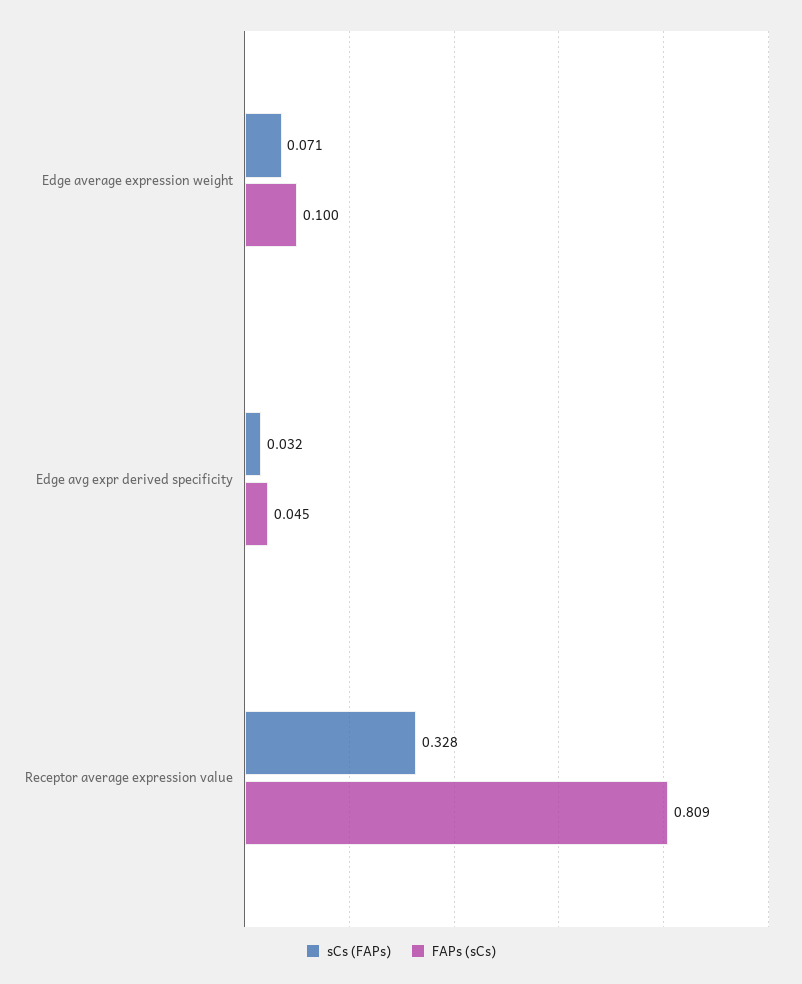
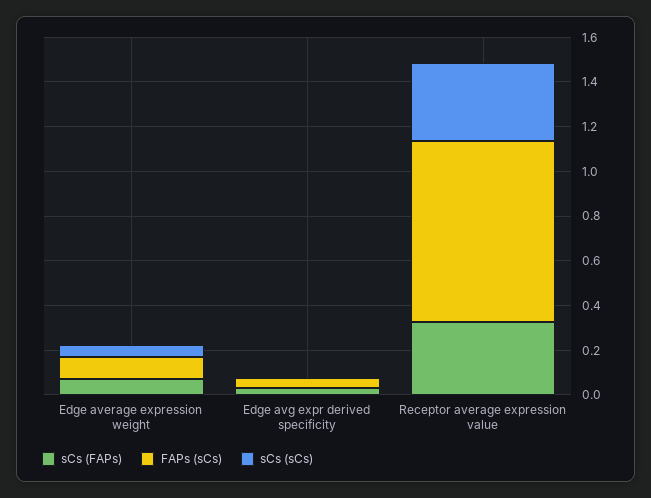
sCs (sCs), Edge average expression weight: none -> 0.05
sCs (sCs), Edge avg expr derived specificity: none -> 0
sCs (sCs), Receptor average expression value: none -> 0.35

